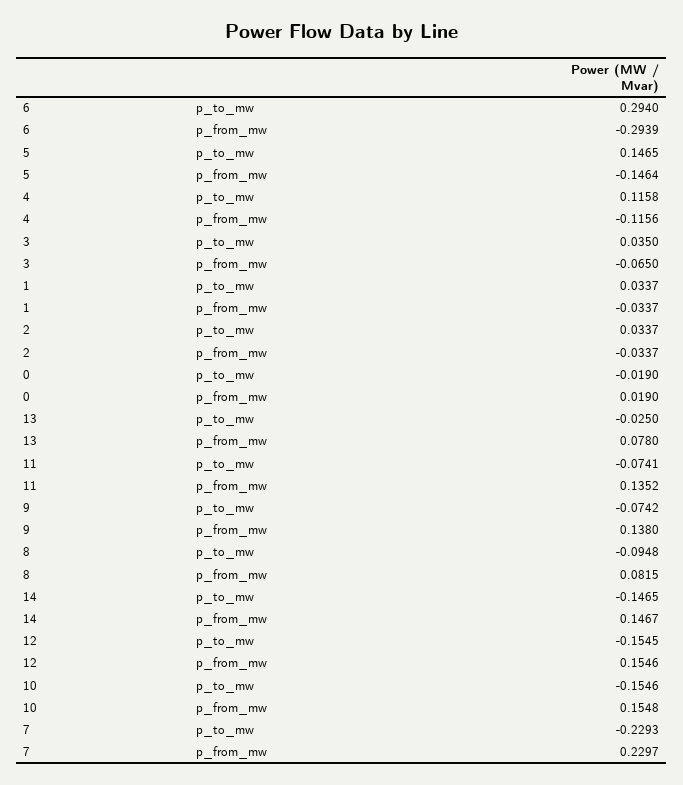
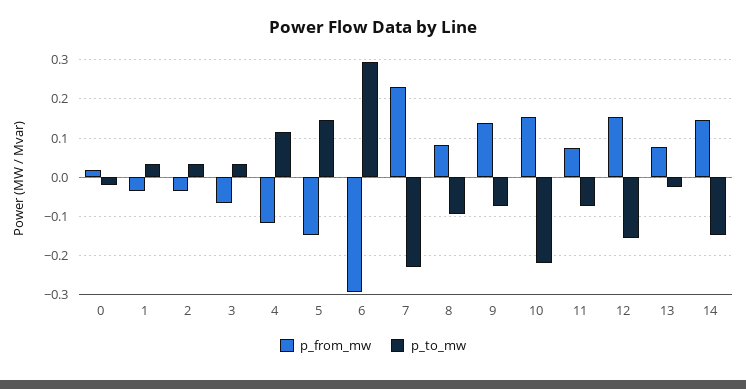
p_from_mw, 11: 0.1352 -> 0.08
p_to_mw, 10: -0.1546 -> -0.22

